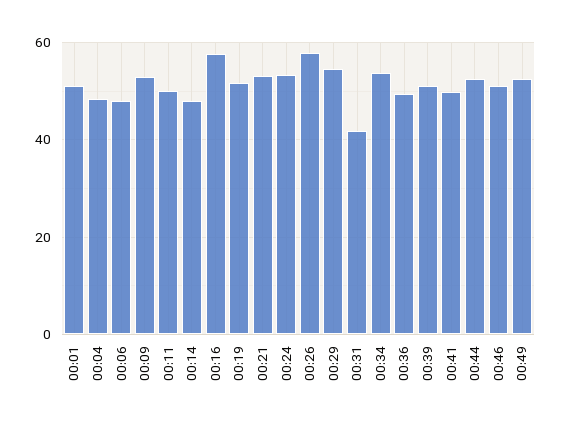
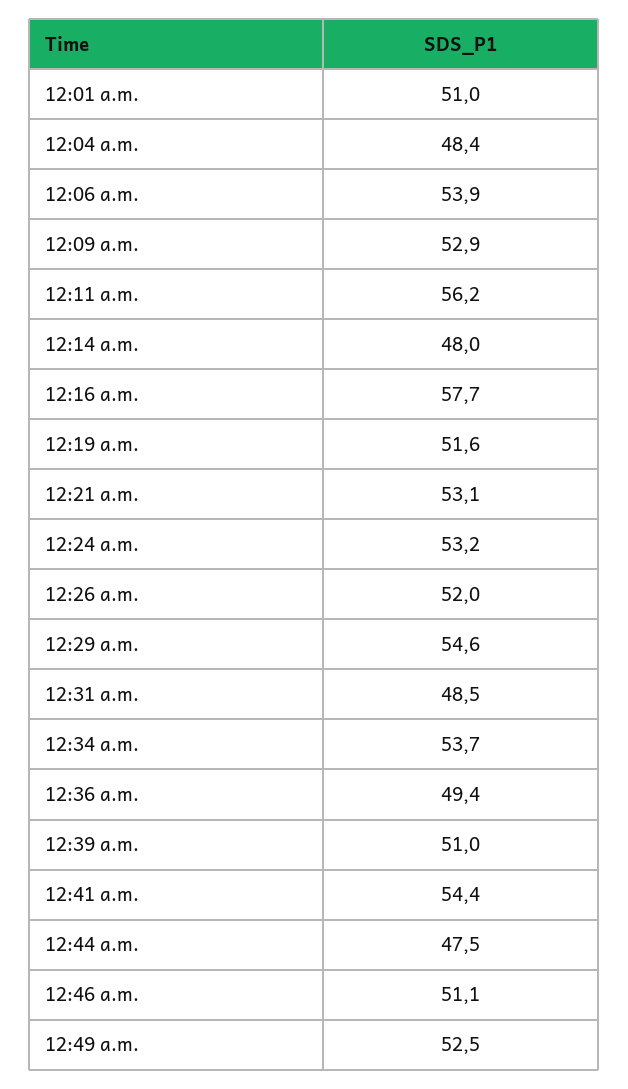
00:06: 48 -> 53.9
00:11: 50 -> 56.2
00:26: 58 -> 52
00:31: 42 -> 48.5
00:41: 50 -> 54.4
00:44: 52 -> 47.5

